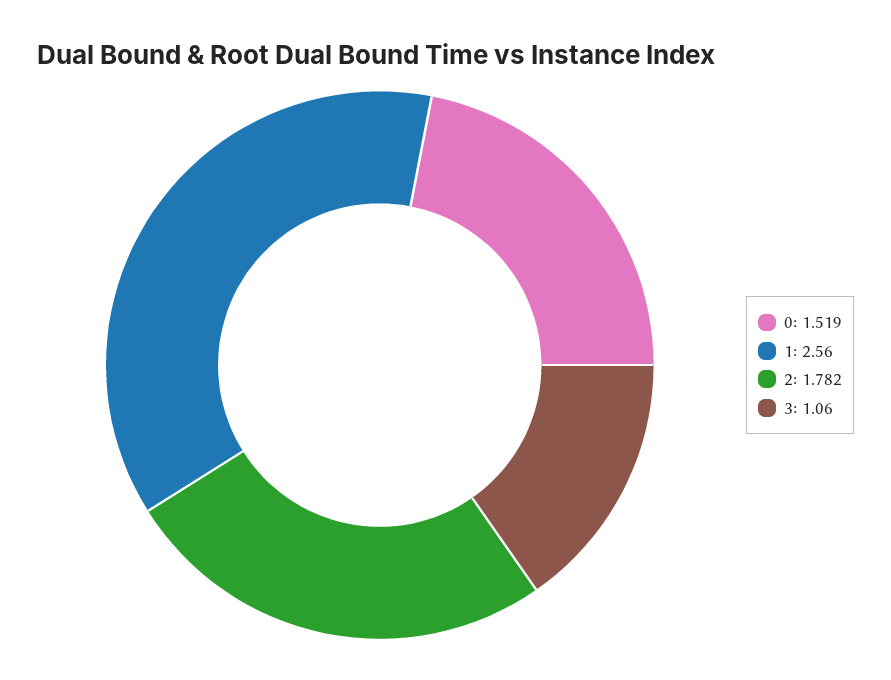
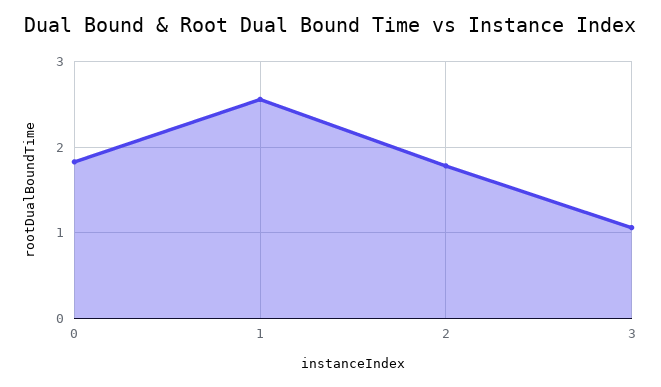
0: 1.519 -> 1.8

